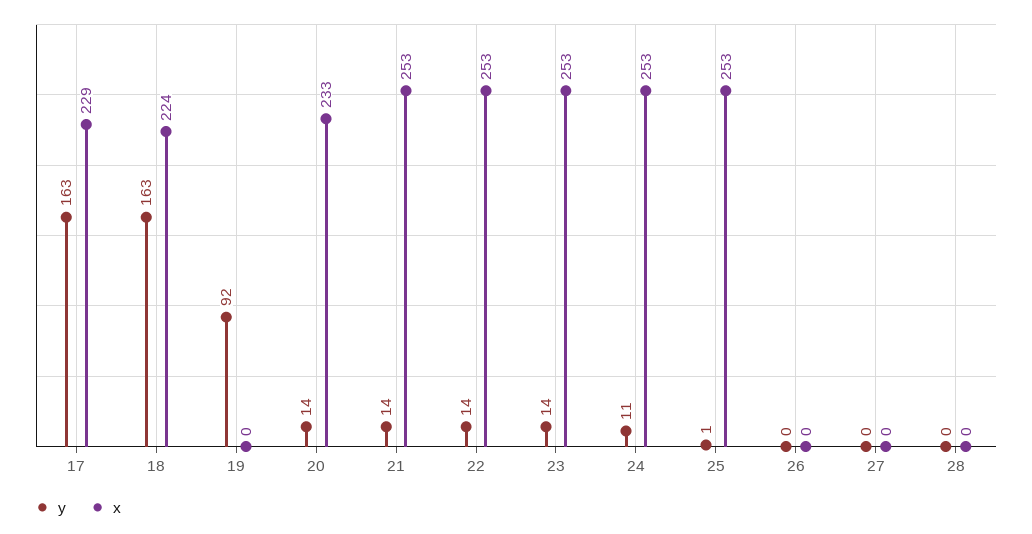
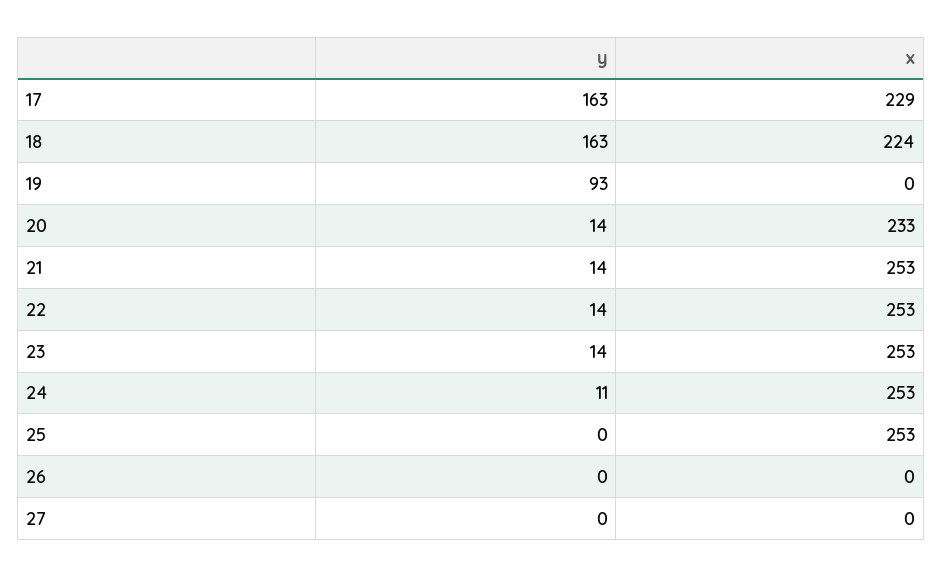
y, 19: 92 -> 93
y, 25: 1 -> 0
y, 28: 0 -> none
x, 28: 0 -> none

